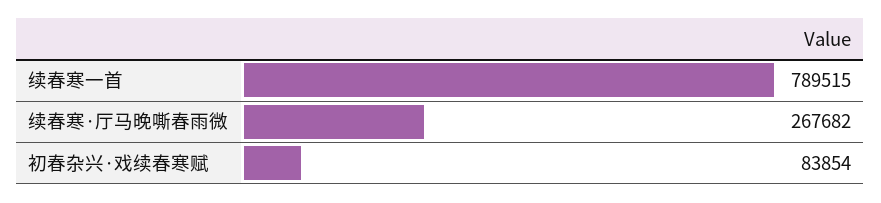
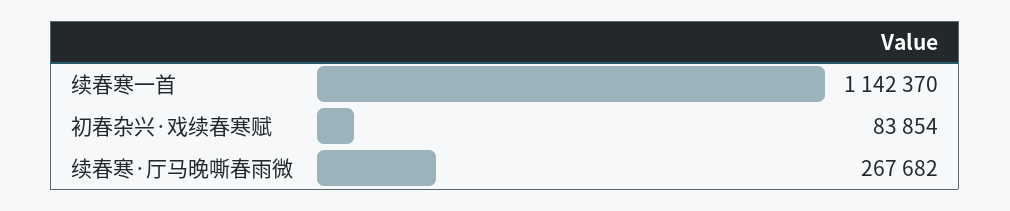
续春寒一首: 789515 -> 1142370

